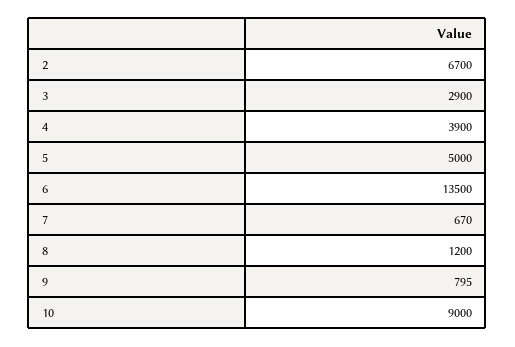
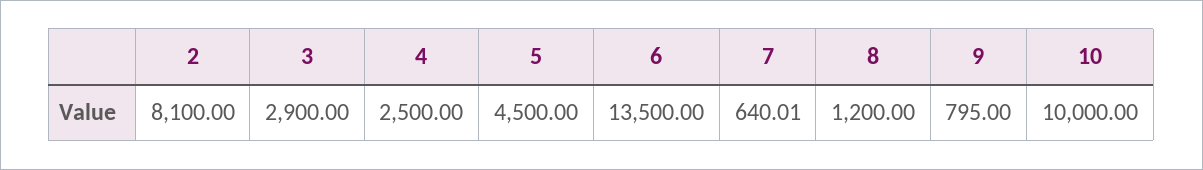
2: 6700 -> 8100
4: 3900 -> 2500
5: 5000 -> 4500
7: 670 -> 640.01
10: 9000 -> 10000

